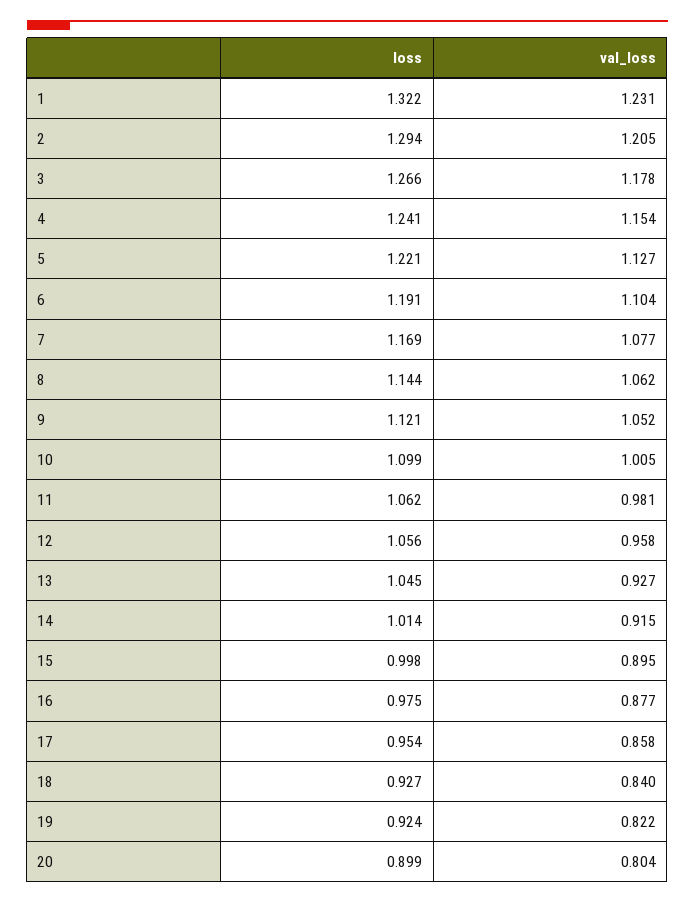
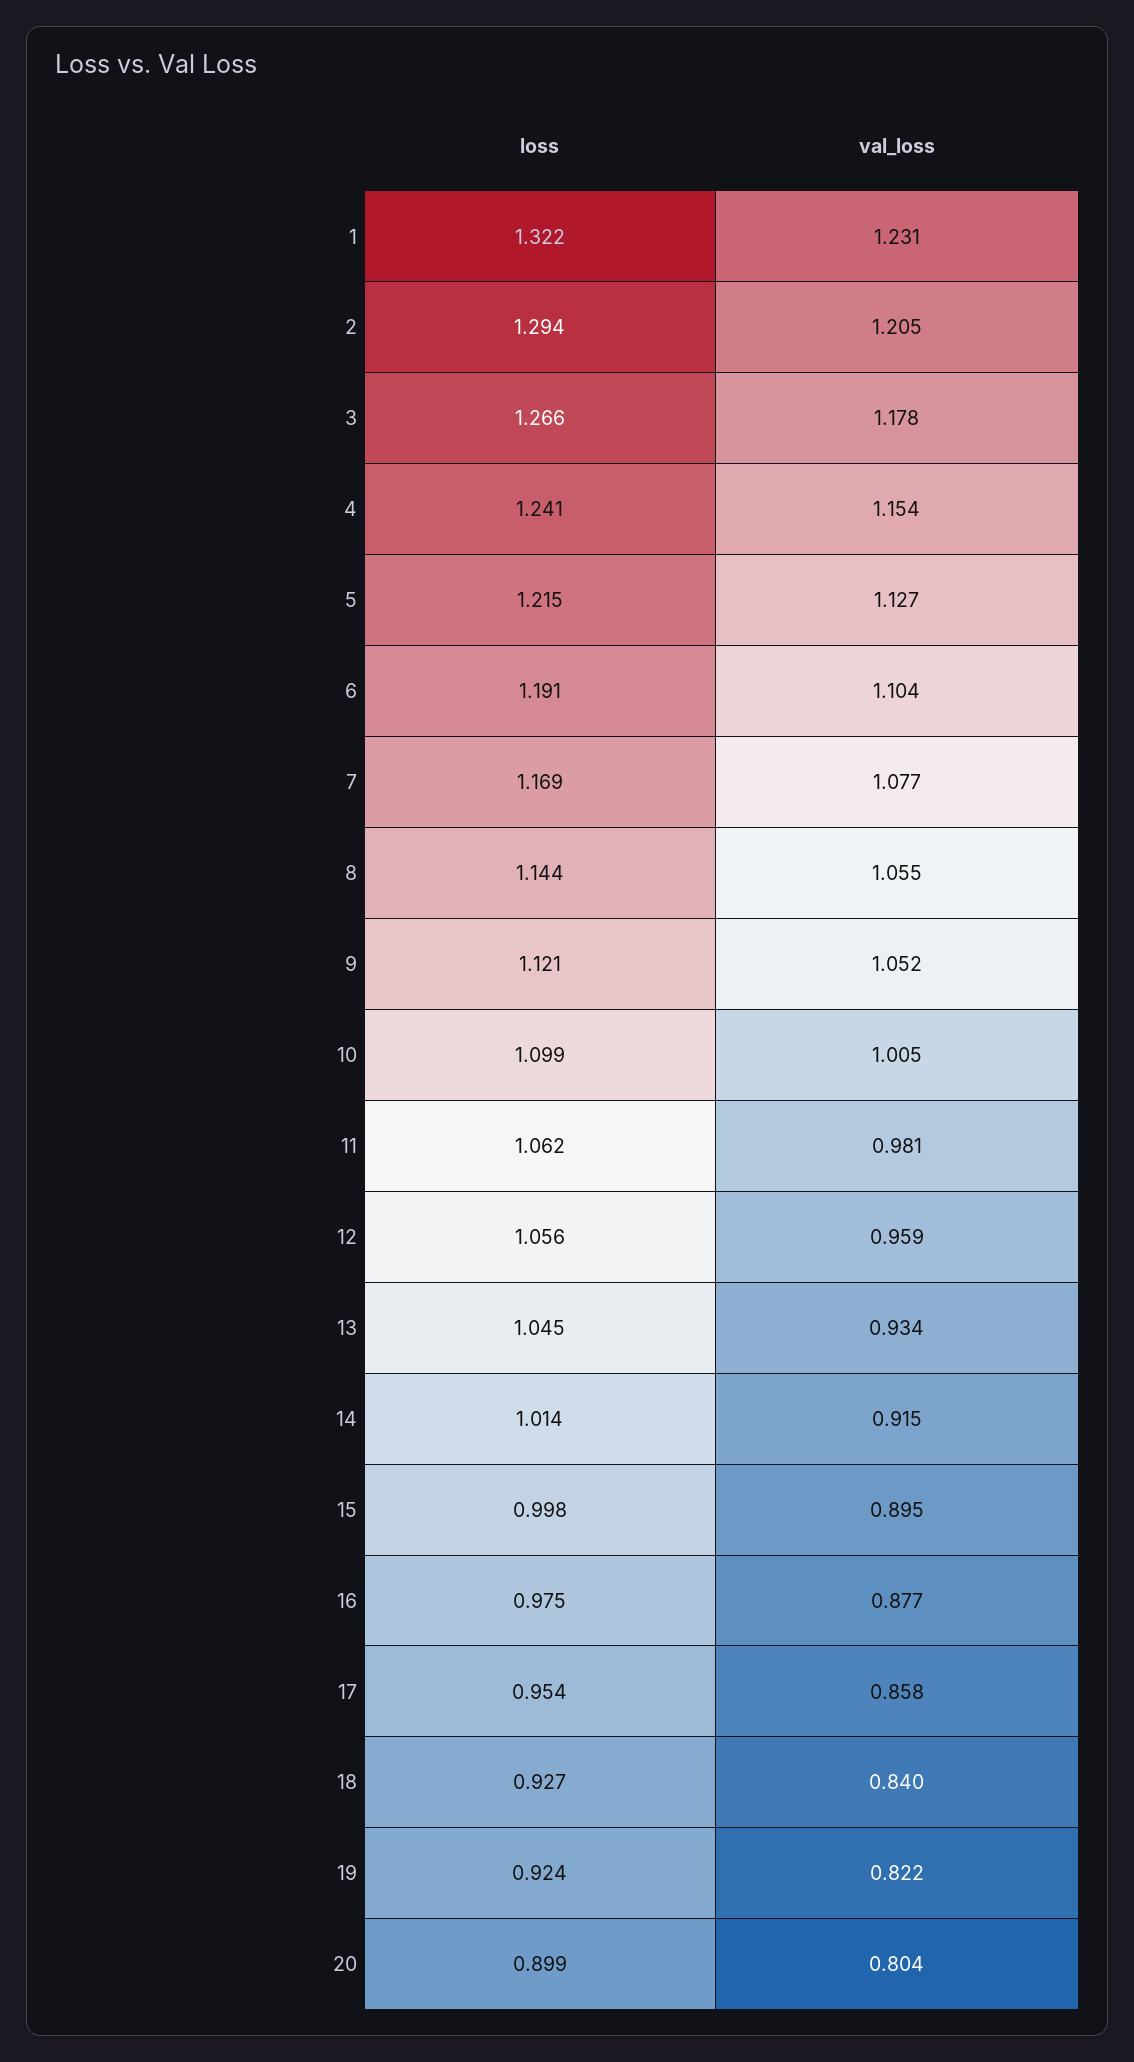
loss, 5: 1.221 -> 1.215
val_loss, 8: 1.062 -> 1.055
val_loss, 12: 0.958 -> 0.959
val_loss, 13: 0.927 -> 0.934

